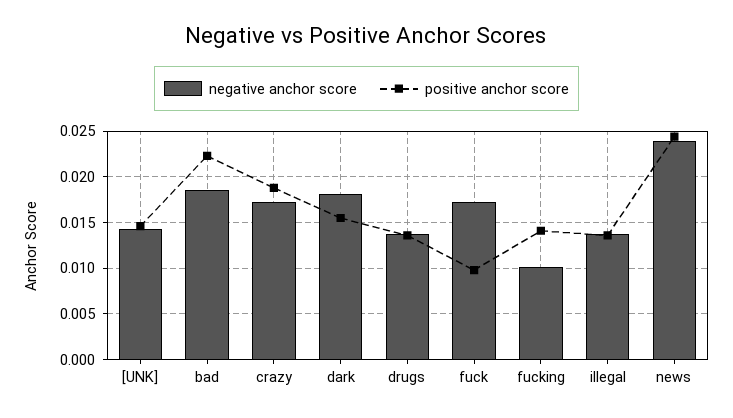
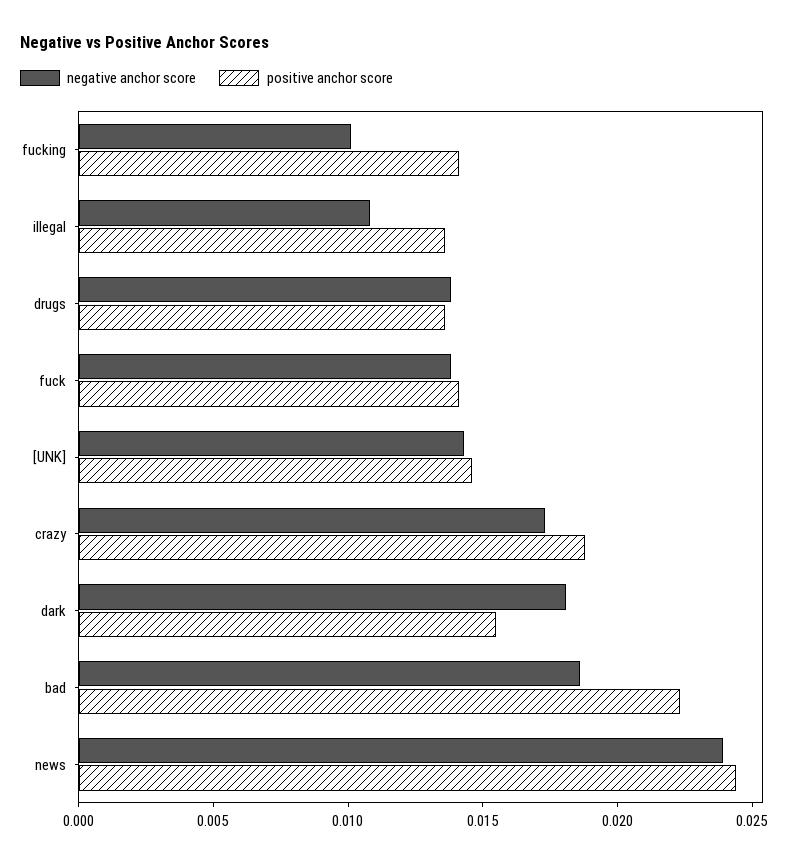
negative anchor score, fuck: 0.017 -> 0.014
positive anchor score, fuck: 0.01 -> 0.014
negative anchor score, illegal: 0.014 -> 0.011

